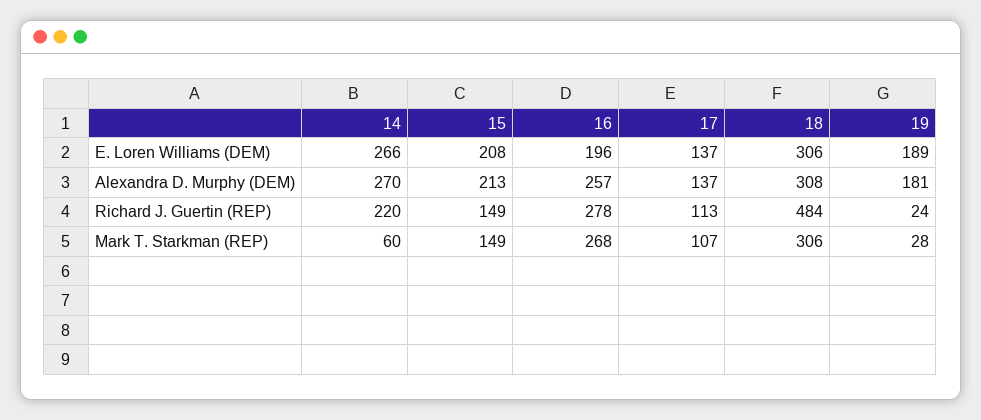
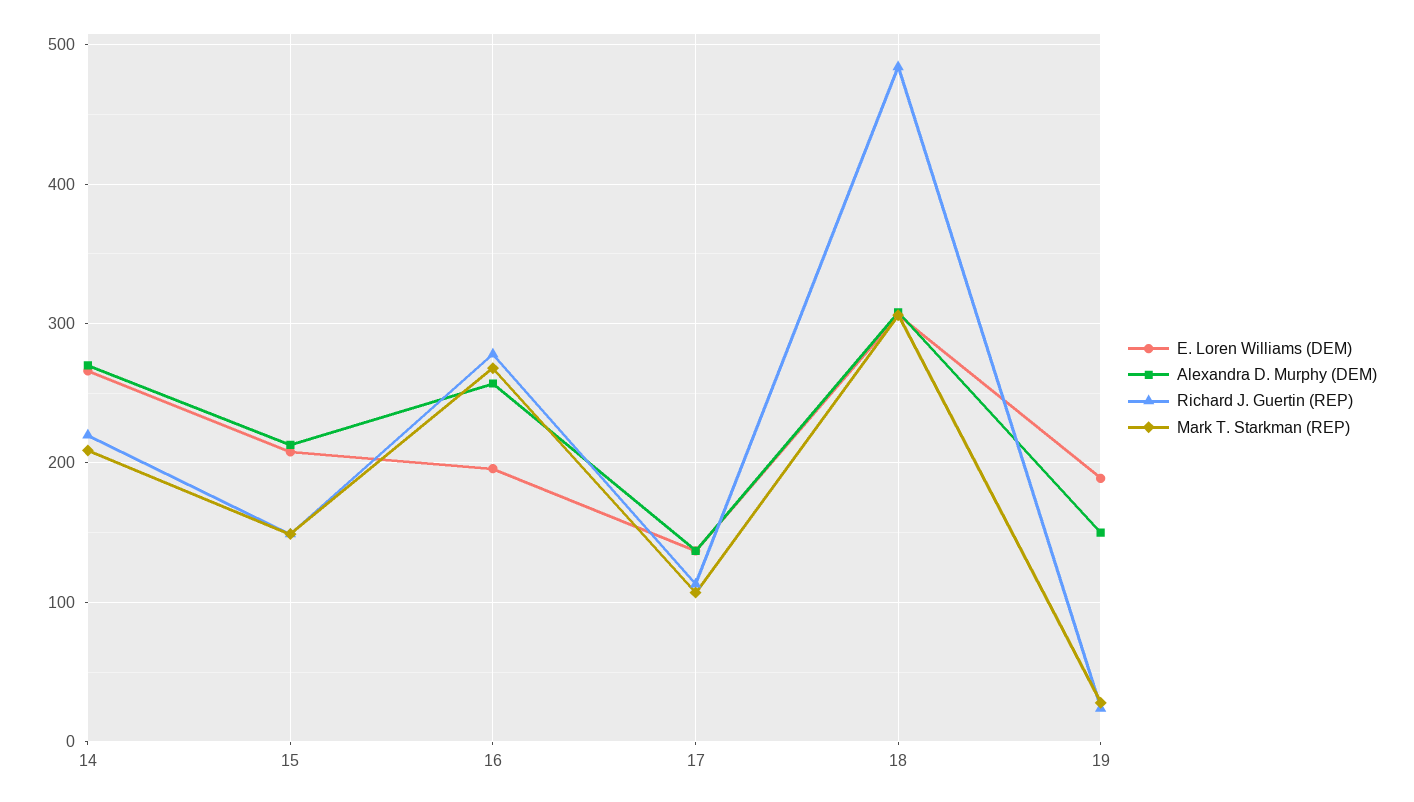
Alexandra D. Murphy (DEM), 19: 181 -> 150
Mark T. Starkman (REP), 14: 60 -> 210

